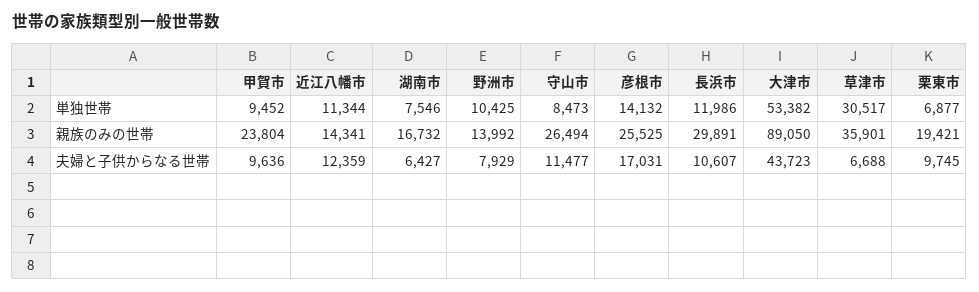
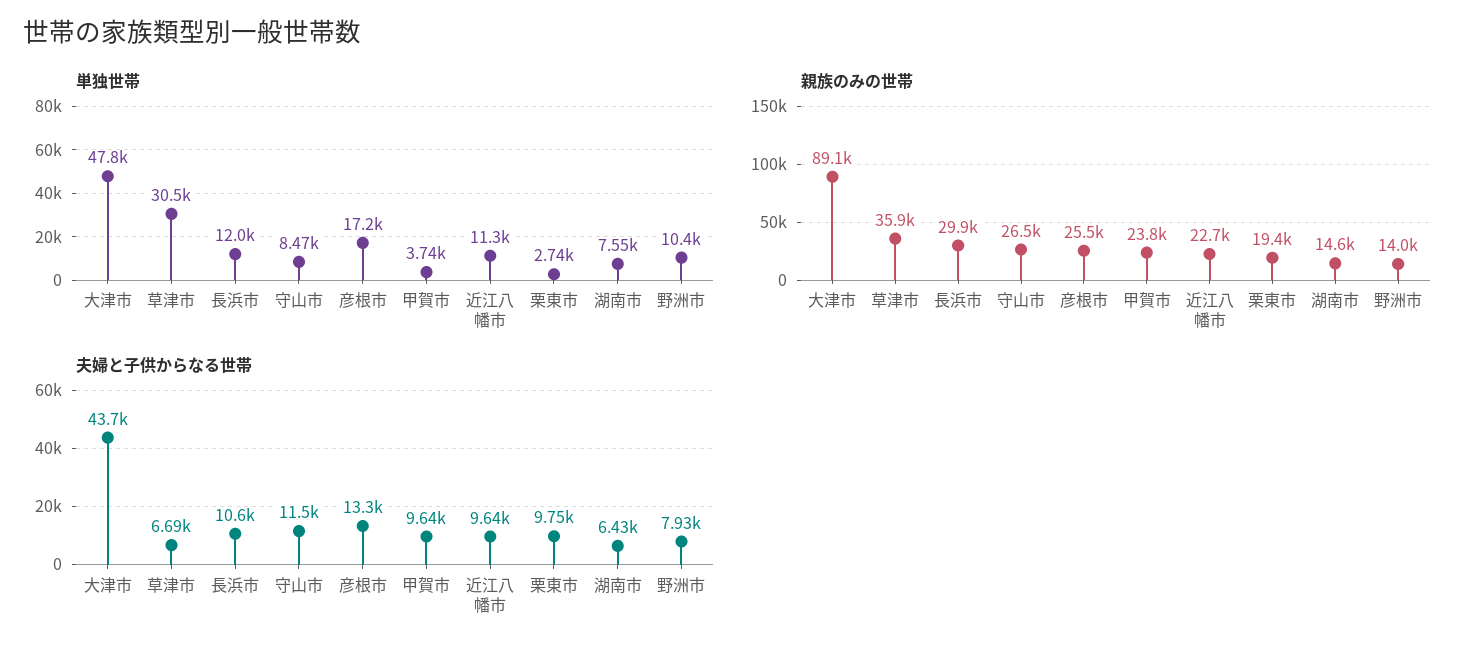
単独世帯, 甲賀市: 9452 -> 3740
単独世帯, 彦根市: 14132 -> 17200
単独世帯, 大津市: 53382 -> 47800
単独世帯, 栗東市: 6877 -> 2740
親族のみの世帯, 近江八幡市: 14341 -> 22700
親族のみの世帯, 湖南市: 16732 -> 14600
夫婦と子供からなる世帯, 近江八幡市: 12359 -> 9640
夫婦と子供からなる世帯, 彦根市: 17031 -> 13300

